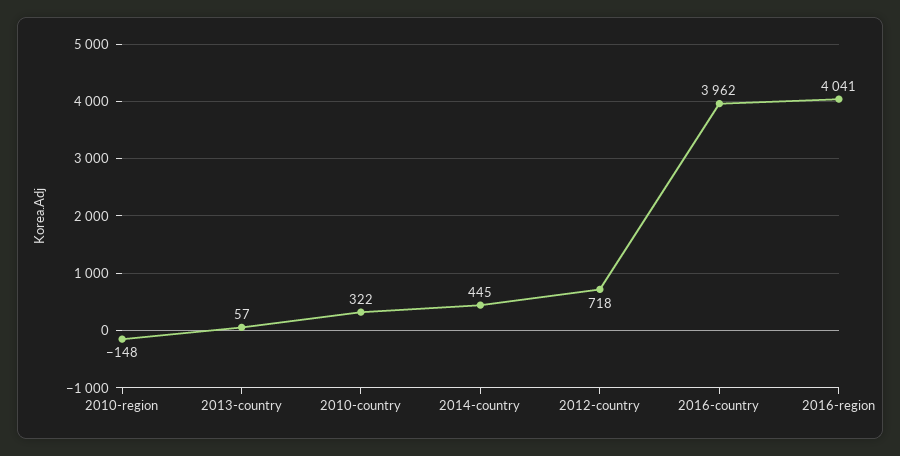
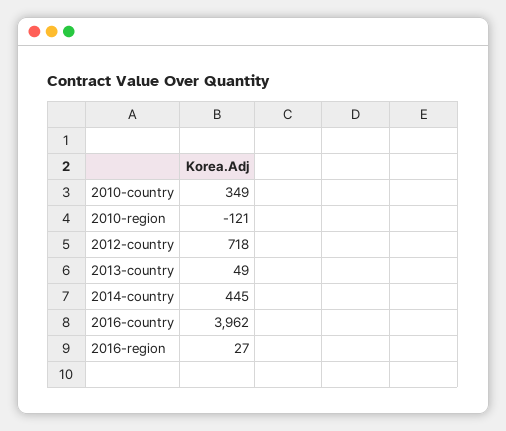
2010-region: -148 -> -121
2013-country: 57 -> 49
2010-country: 322 -> 349
2016-region: 4041 -> 27

